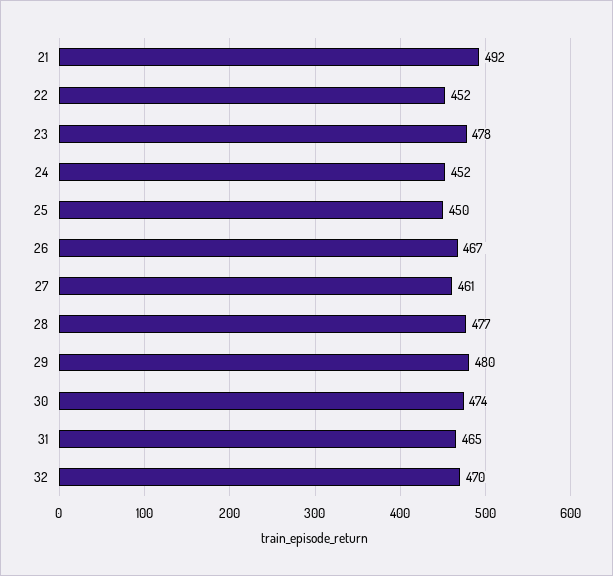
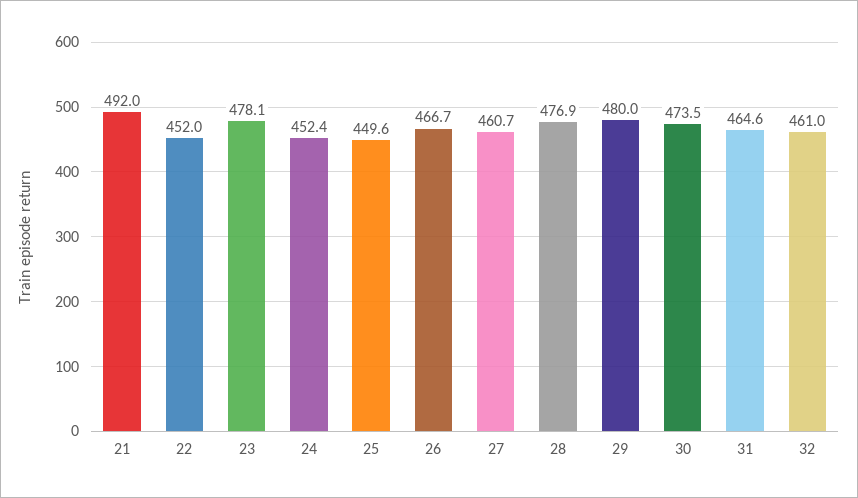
32: 470 -> 461

